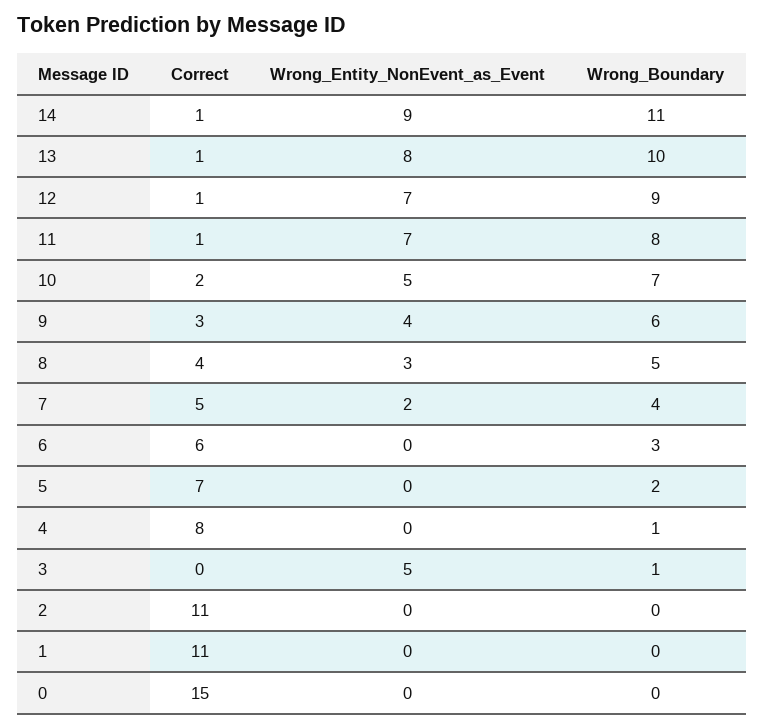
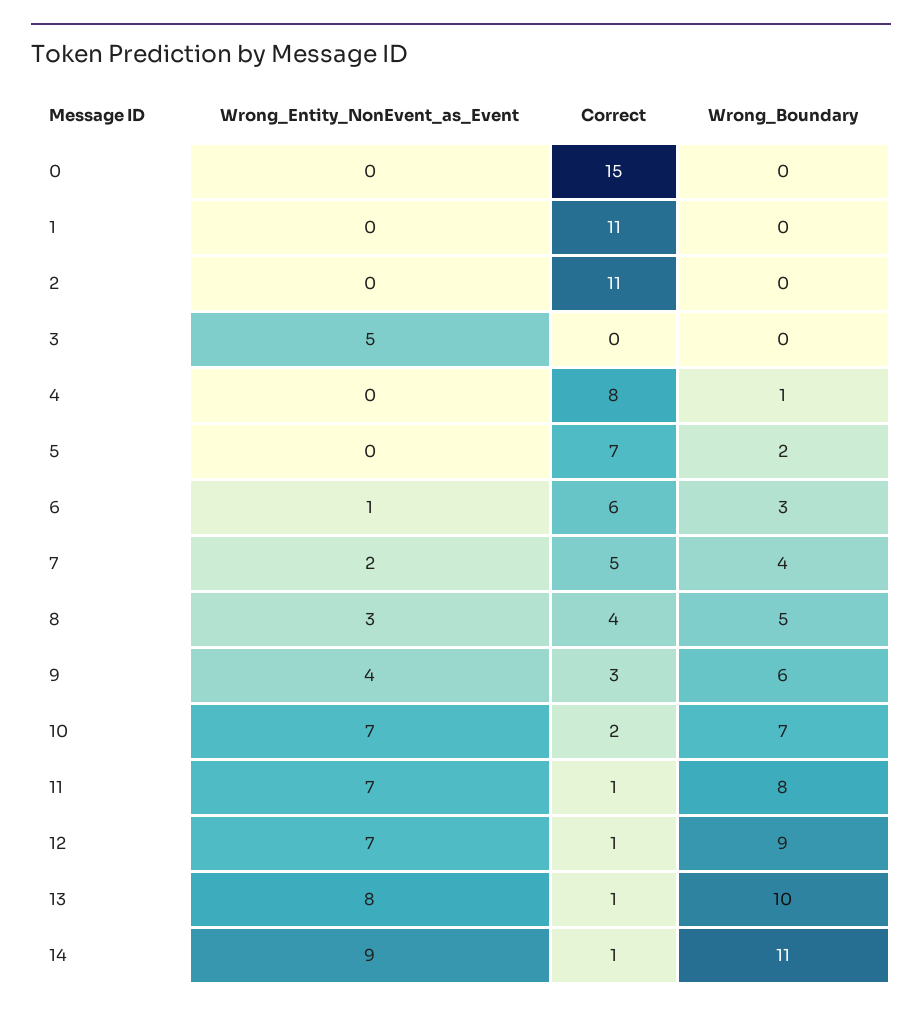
Wrong_Entity_NonEvent_as_Event, 10: 5 -> 7
Wrong_Entity_NonEvent_as_Event, 6: 0 -> 1
Wrong_Boundary, 3: 1 -> 0

